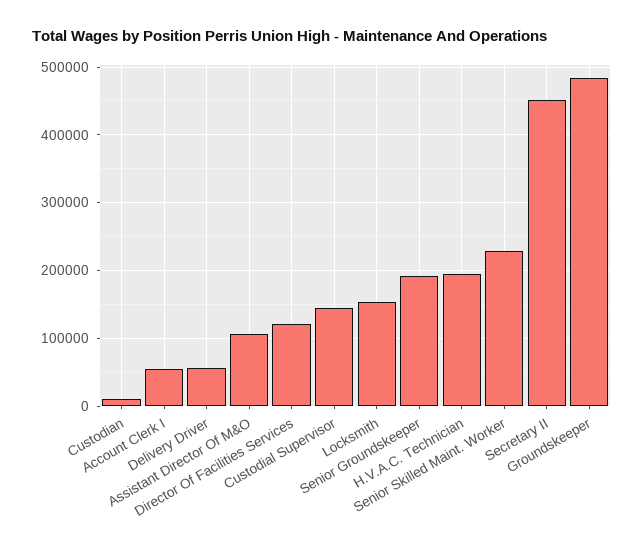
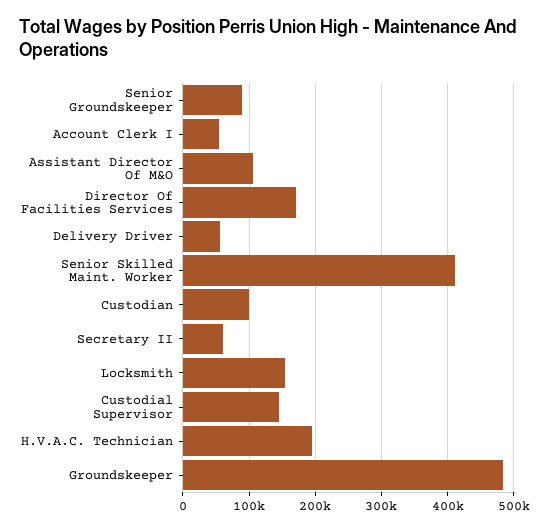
Custodian: 10000 -> 100000
Director Of Facilities Services: 120000 -> 170000
Senior Groundskeeper: 190000 -> 90000
Senior Skilled Maint. Worker: 230000 -> 410000
Secretary II: 450000 -> 60000

